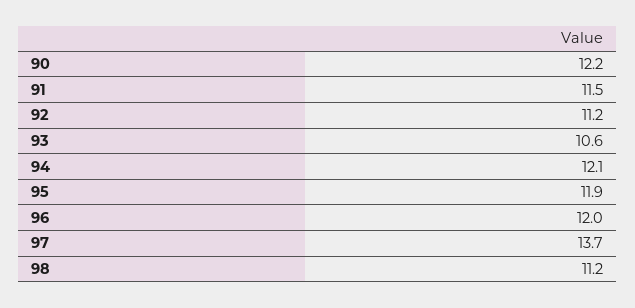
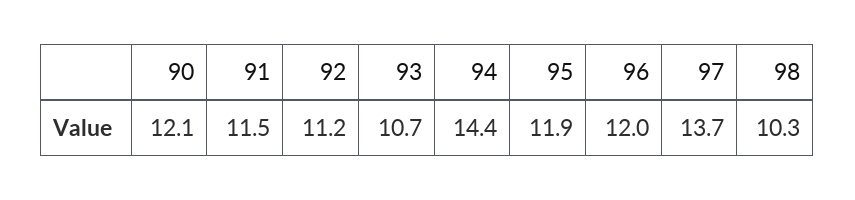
90: 12.2 -> 12.1
93: 10.6 -> 10.7
94: 12.1 -> 14.4
98: 11.2 -> 10.3

